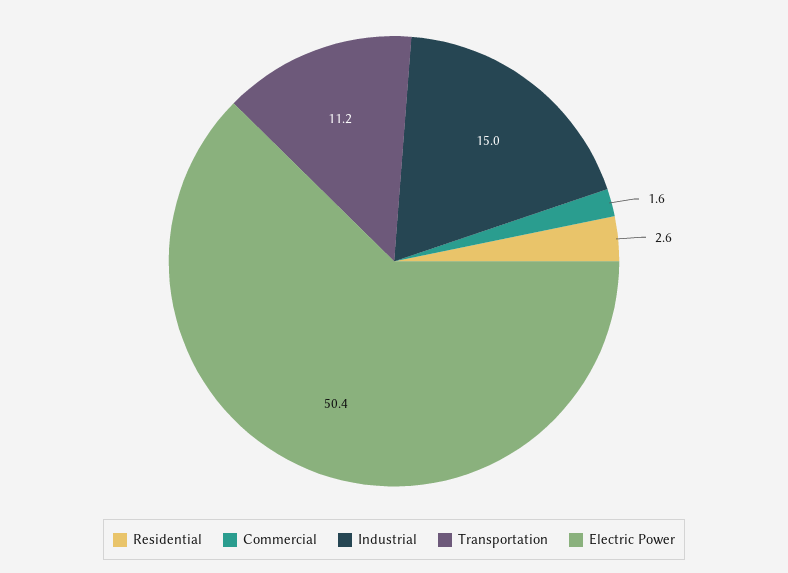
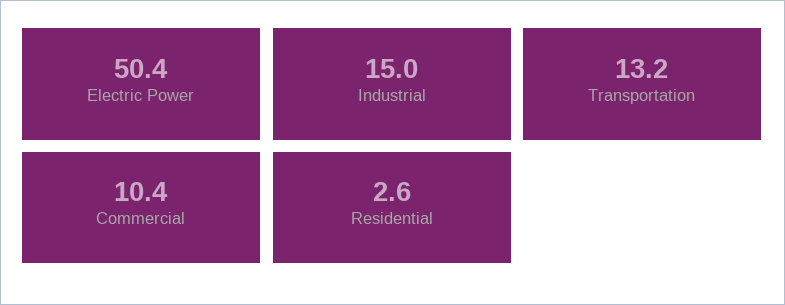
Commercial: 1.6 -> 10.4
Transportation: 11.2 -> 13.2

